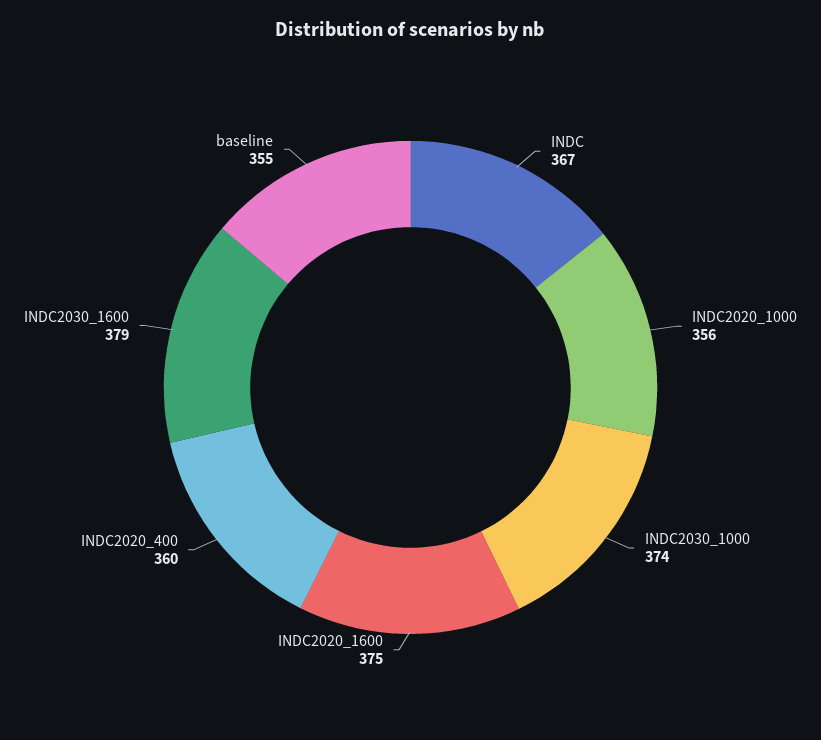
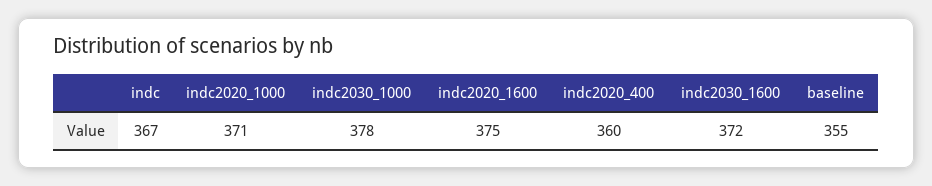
INDC2020_1000: 356 -> 371
INDC2030_1000: 374 -> 378
INDC2030_1600: 379 -> 372

